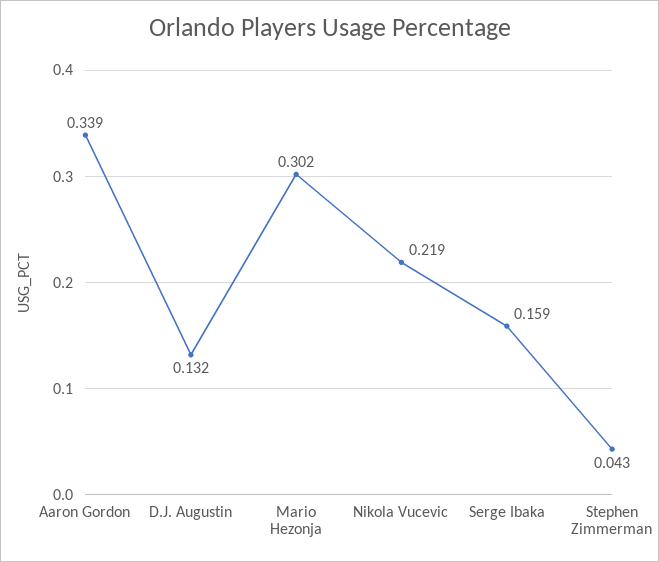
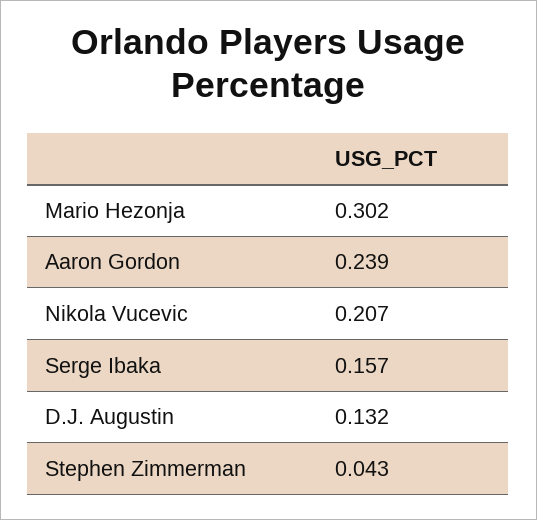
Aaron Gordon: 0.339 -> 0.239
Nikola Vucevic: 0.219 -> 0.207
Serge Ibaka: 0.159 -> 0.157

